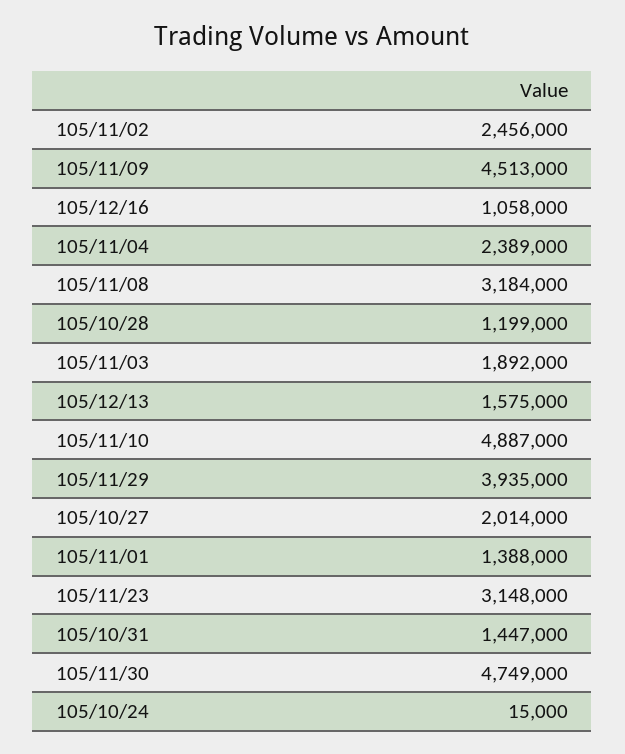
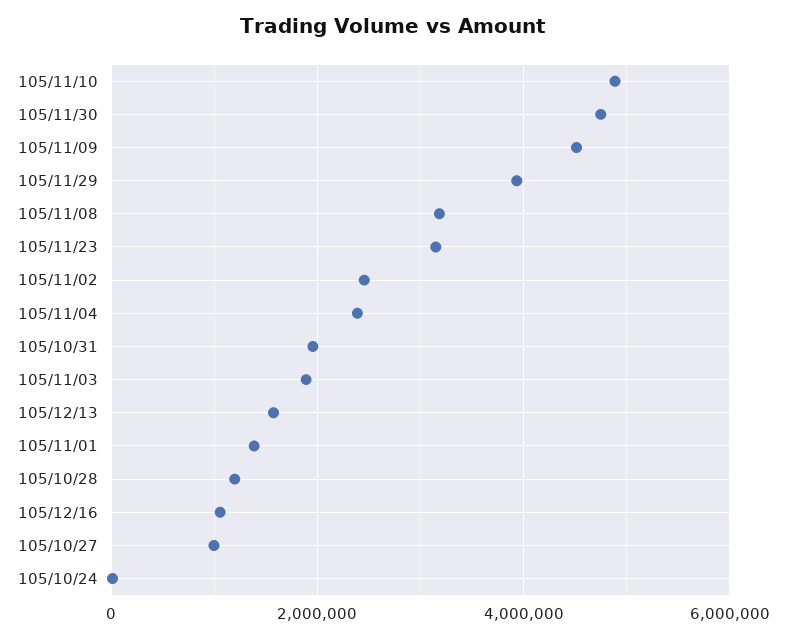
105/10/27: 2014000 -> 1000000
105/10/31: 1447000 -> 2000000

